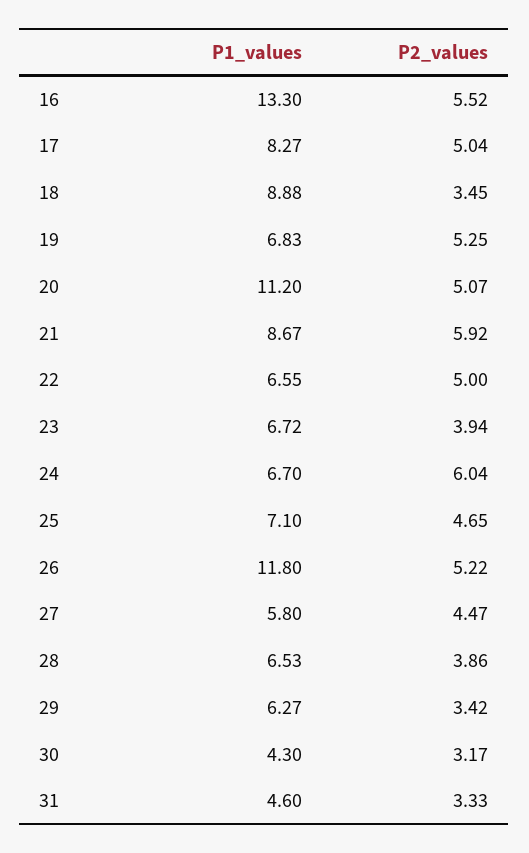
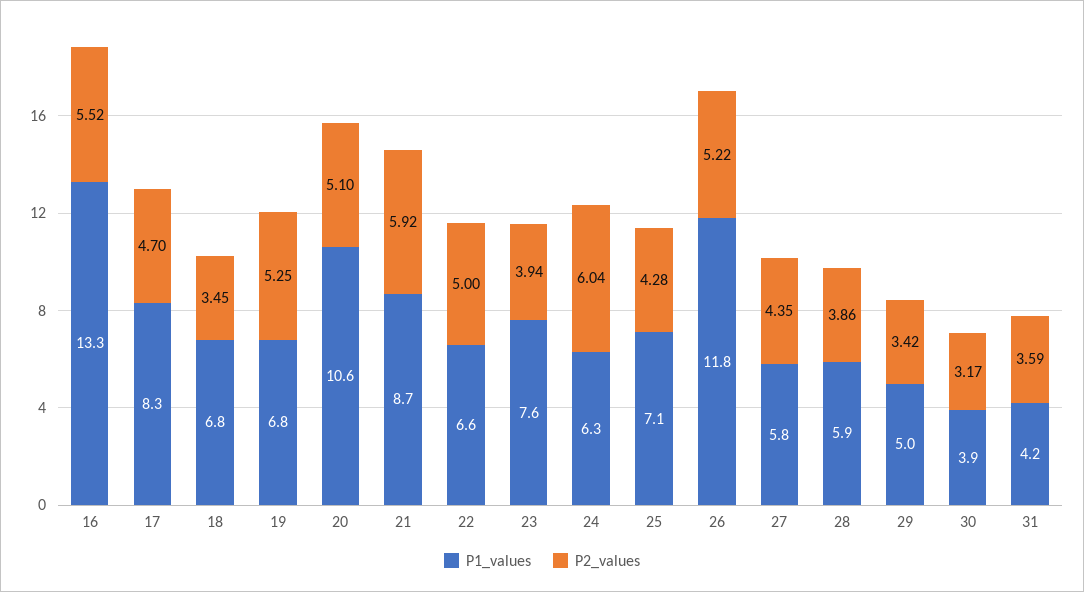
P2_values, 17: 5.04 -> 4.7
P1_values, 18: 8.88 -> 6.8
P1_values, 20: 11.2 -> 10.6
P2_values, 20: 5.07 -> 5.1
P1_values, 23: 6.72 -> 7.6
P1_values, 24: 6.7 -> 6.3
P2_values, 25: 4.65 -> 4.28
P2_values, 27: 4.47 -> 4.35
P1_values, 28: 6.53 -> 5.9
P1_values, 29: 6.27 -> 5
P1_values, 30: 4.3 -> 3.9
P1_values, 31: 4.6 -> 4.2
P2_values, 31: 3.33 -> 3.59

